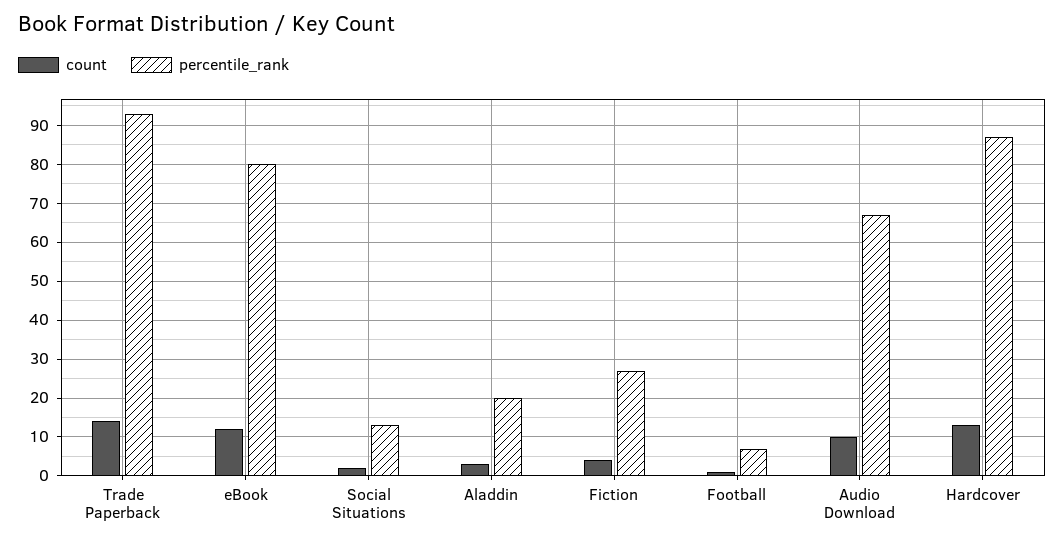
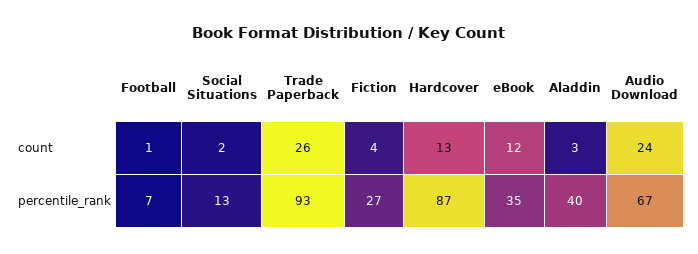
count, Trade Paperback: 15 -> 26
percentile_rank, eBook: 80 -> 35
percentile_rank, Aladdin: 20 -> 40
count, Audio Download: 10 -> 24

